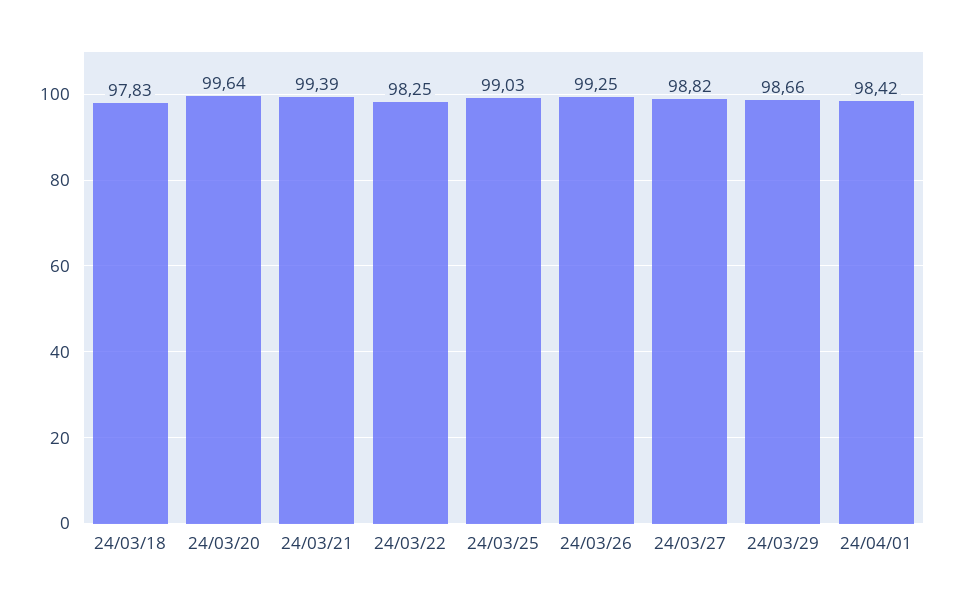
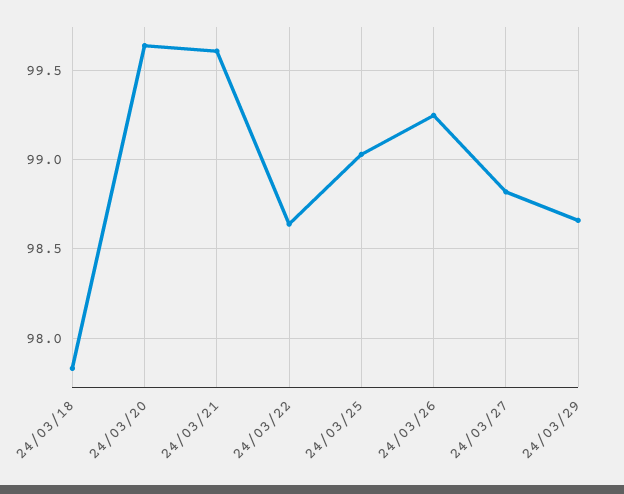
24/03/21: 99.39 -> 99.6
24/03/22: 98.25 -> 98.65
24/04/01: 98.42 -> none

